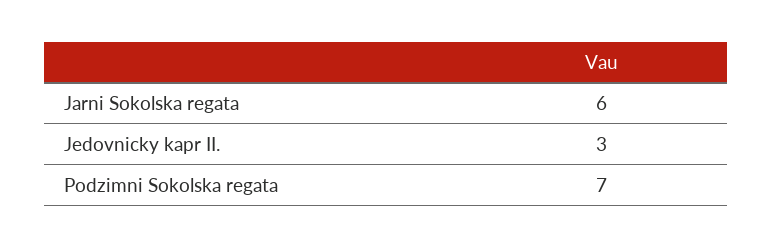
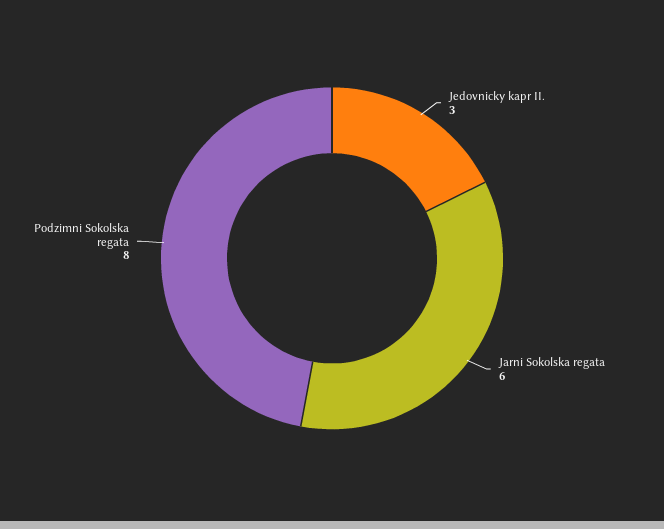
Podzimni Sokolska regata: 7 -> 8

